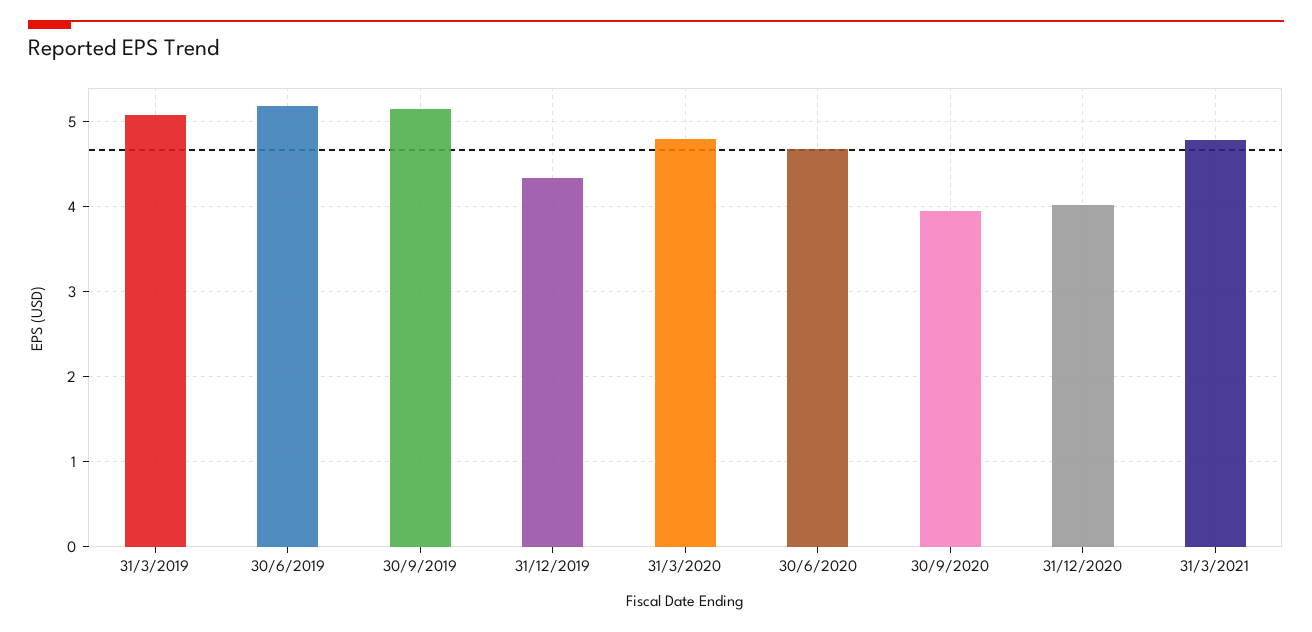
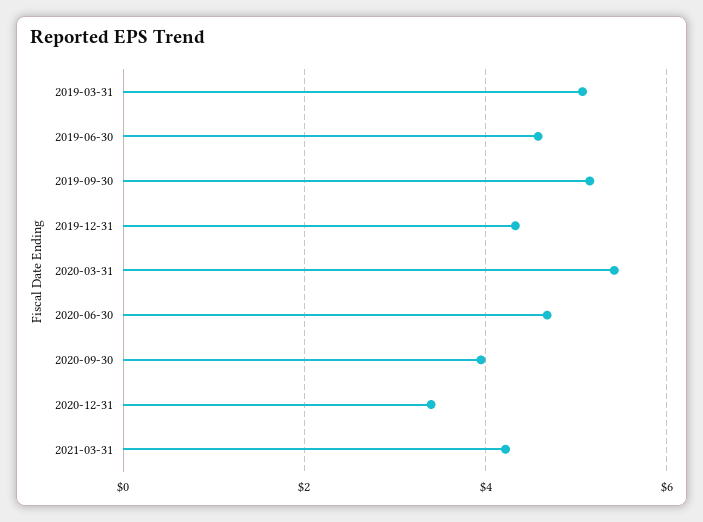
30/6/2019: 5.2 -> 4.6
31/3/2020: 4.8 -> 5.4
31/12/2020: 4 -> 3.4
31/3/2021: 4.8 -> 4.2

